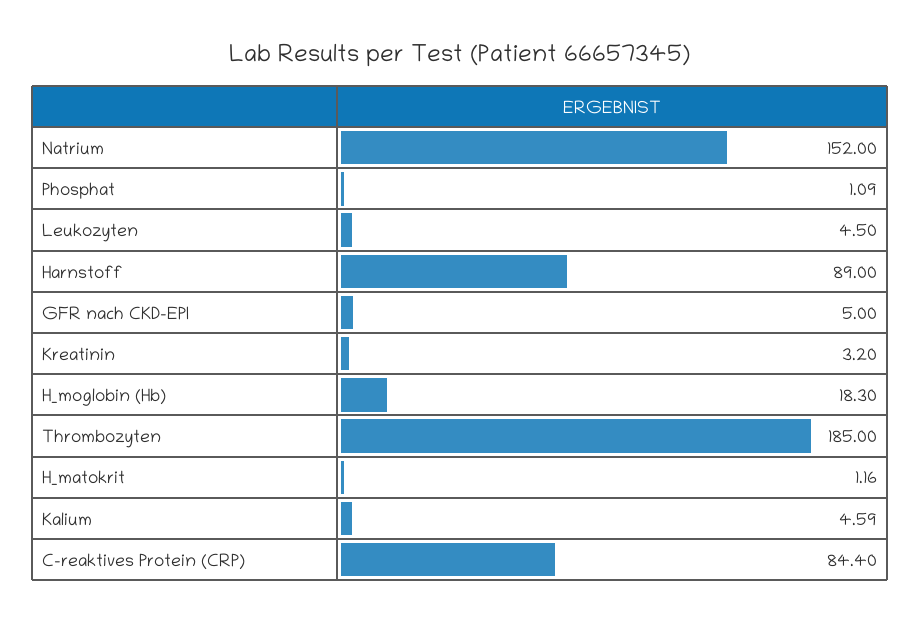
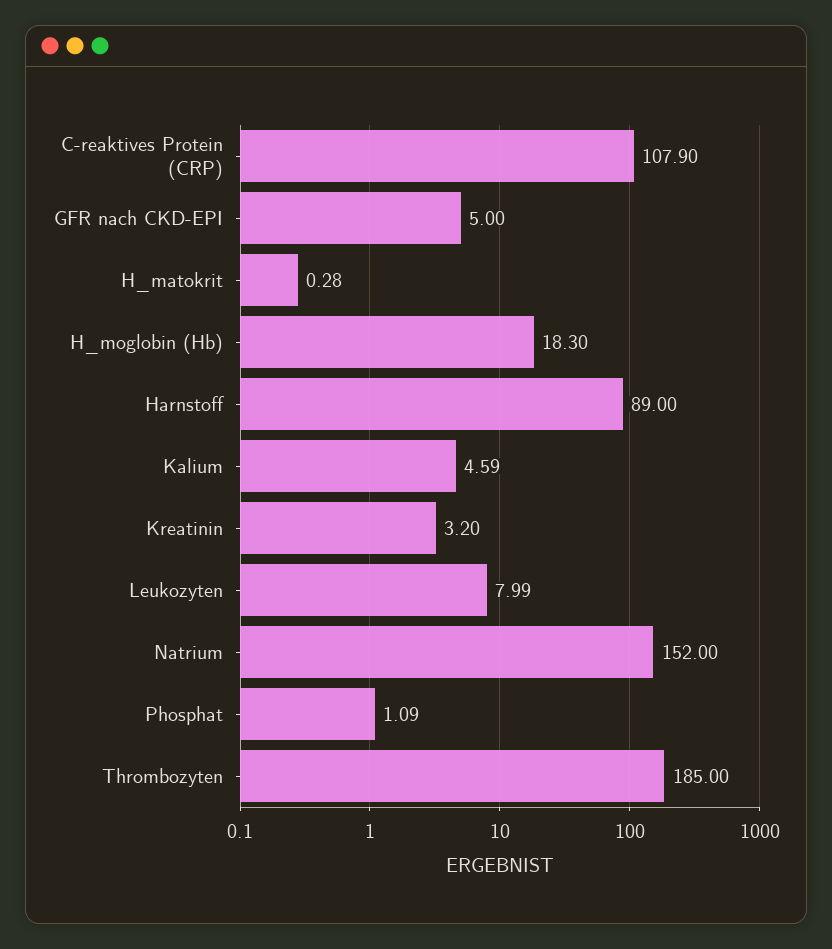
Leukozyten: 4.5 -> 7.99
H_matokrit: 1.16 -> 0.28
C-reaktives Protein (CRP): 84.4 -> 107.9

